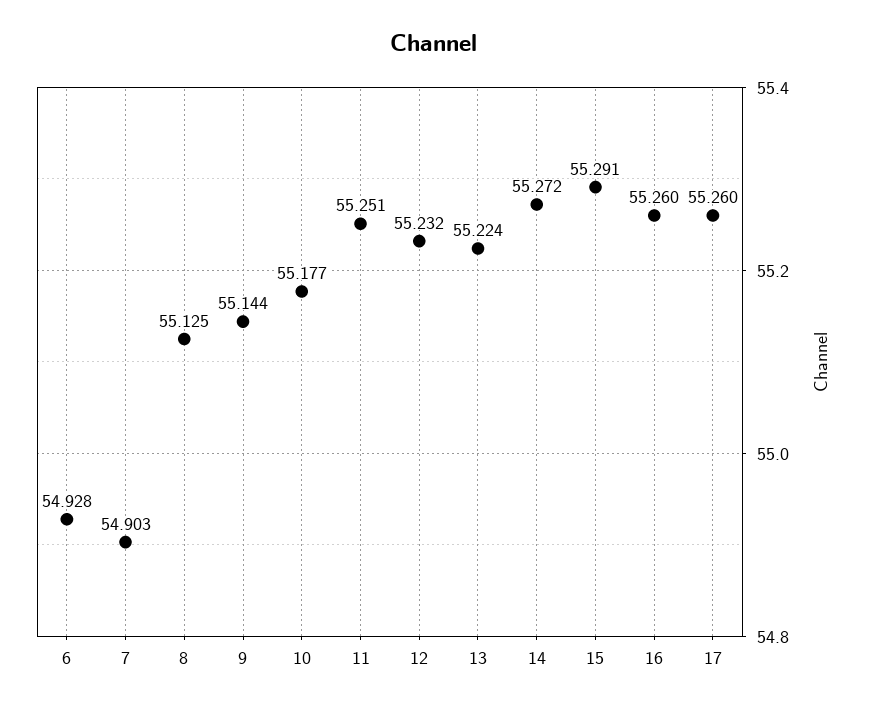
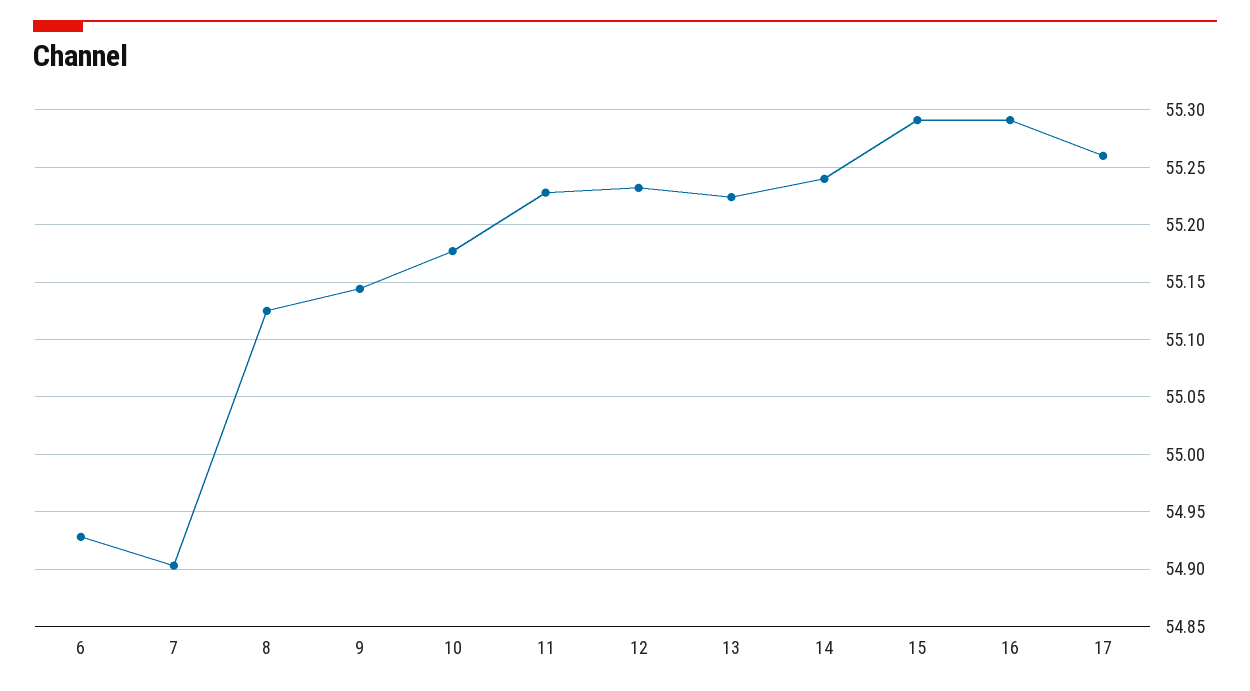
11: 55.251 -> 55.23
14: 55.272 -> 55.24
16: 55.26 -> 55.29

